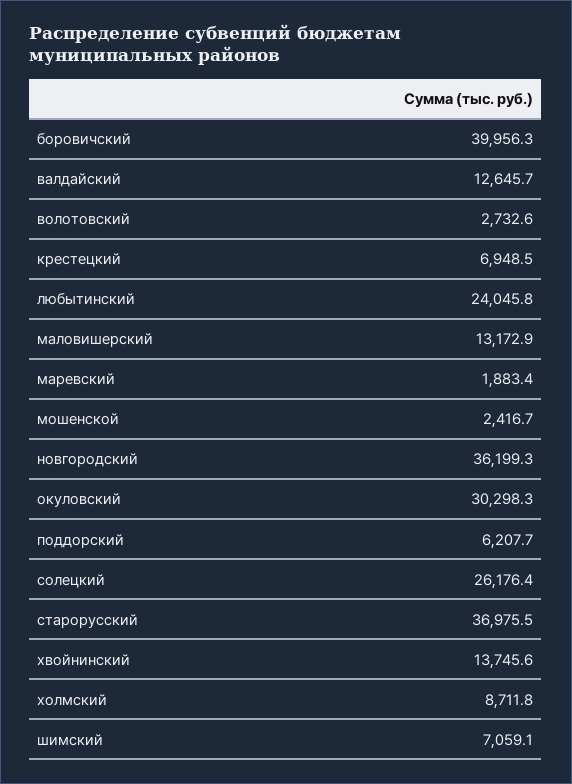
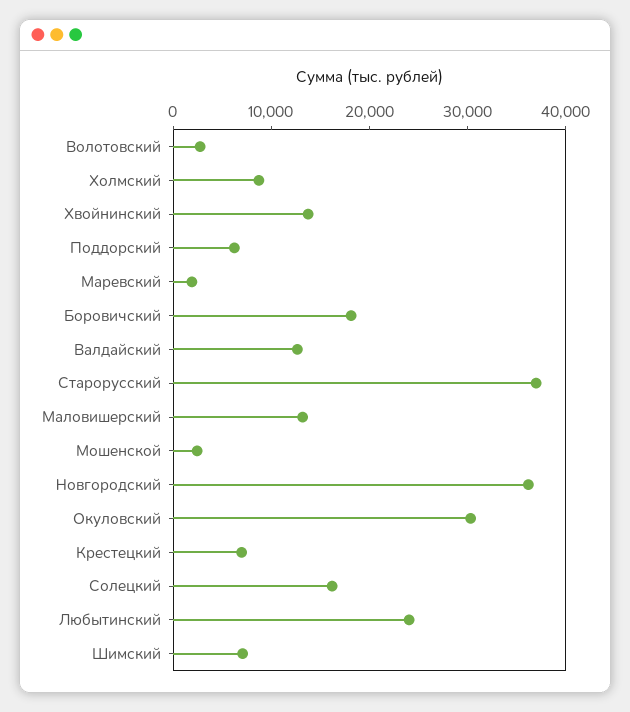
боровичский: 39956.3 -> 18000
солецкий: 26176.4 -> 16000

